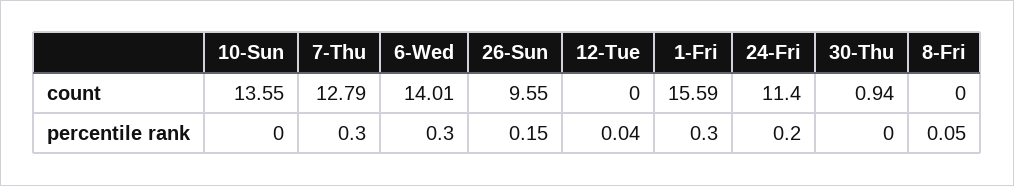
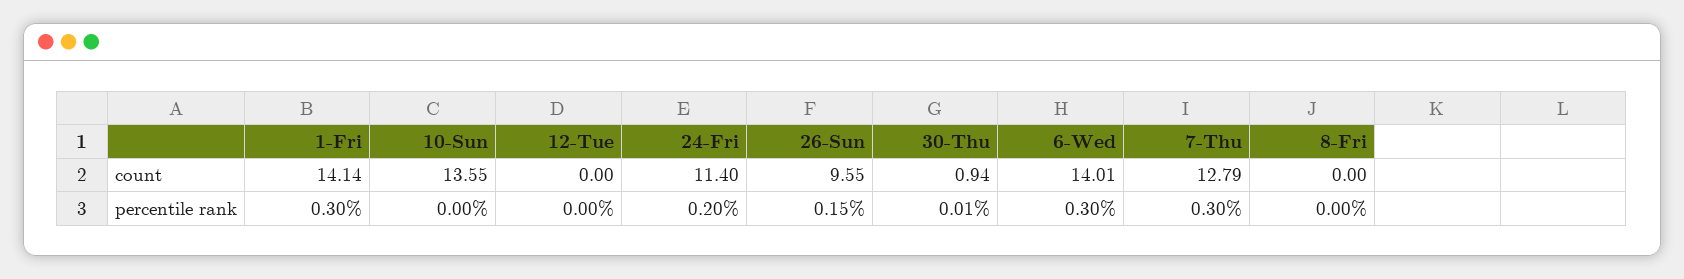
1-Fri, count: 15.59 -> 14.14
12-Tue, percentile rank: 0.04 -> 0
30-Thu, percentile rank: 0 -> 0.01
8-Fri, percentile rank: 0.05 -> 0

